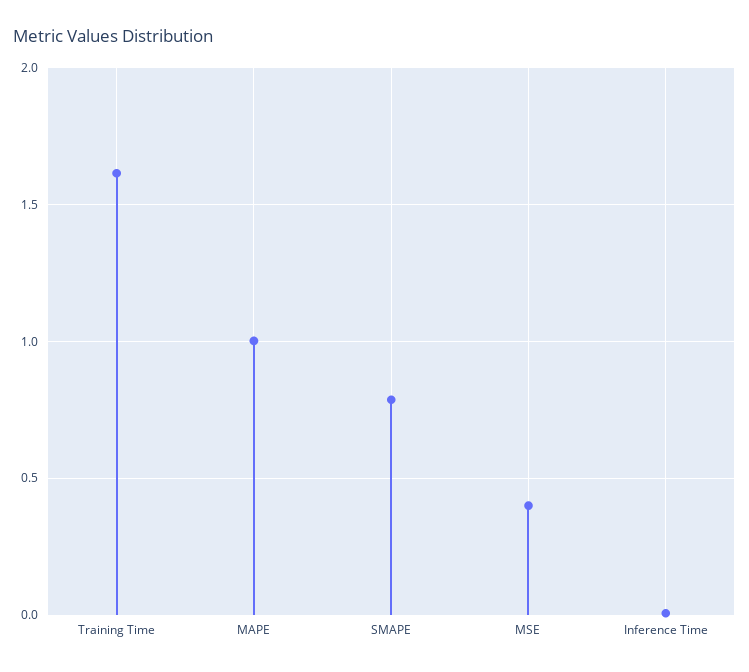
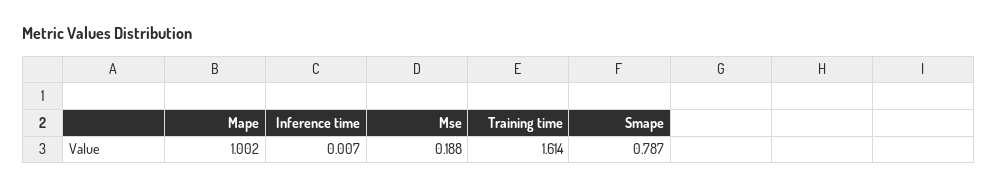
MSE: 0.4 -> 0.188

